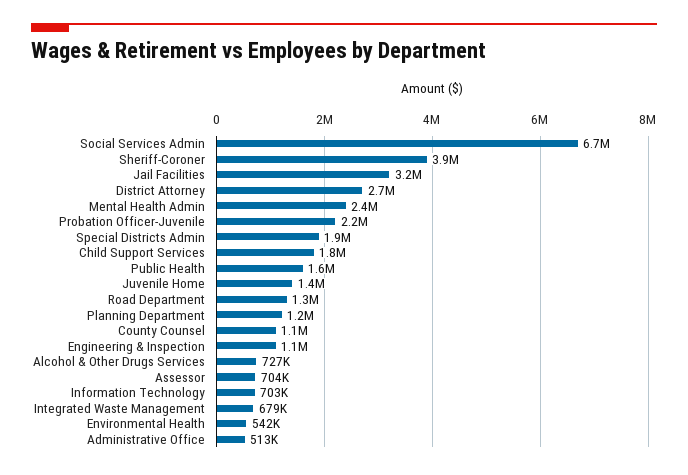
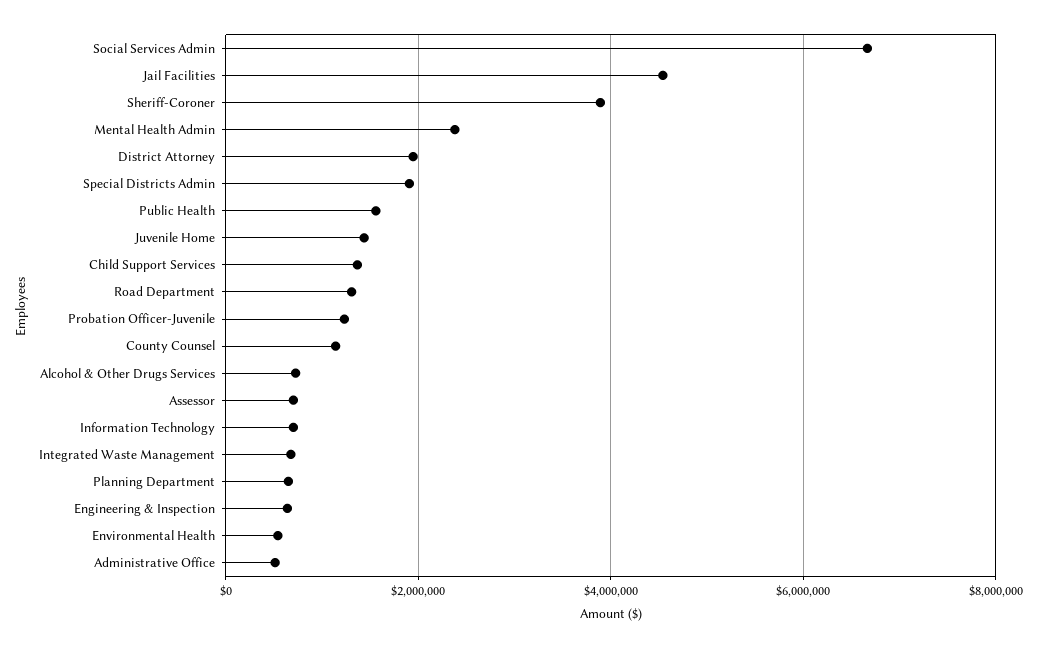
Jail Facilities: 3200000 -> 4600000
District Attorney: 2700000 -> 2000000
Probation Officer-Juvenile: 2200000 -> 1200000
Child Support Services: 1800000 -> 1400000
Planning Department: 1200000 -> 600000
Engineering & Inspection: 1100000 -> 600000

